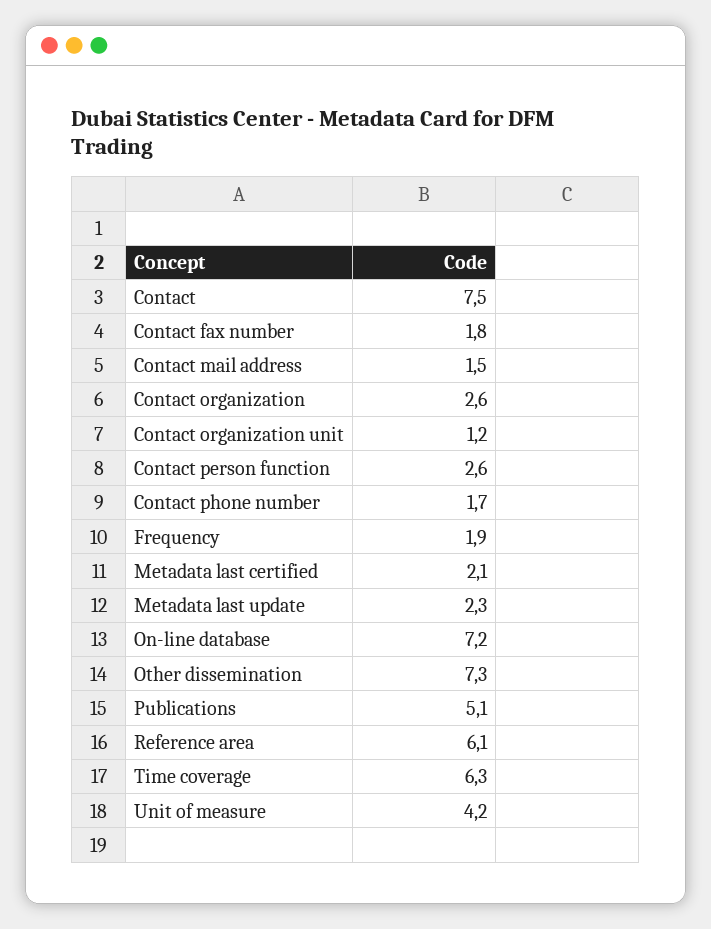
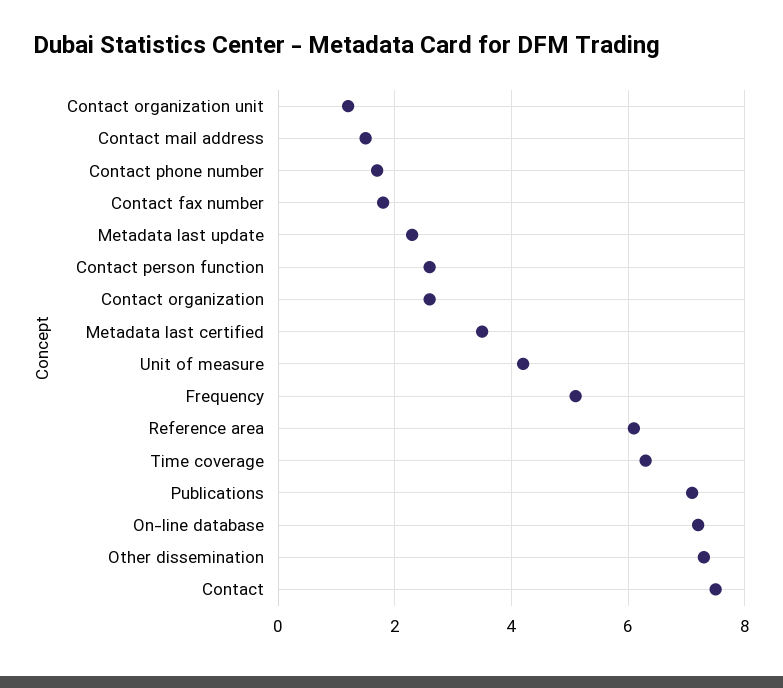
Frequency: 1.9 -> 5
Metadata last certified: 2.1 -> 3.5
Publications: 5.1 -> 7

